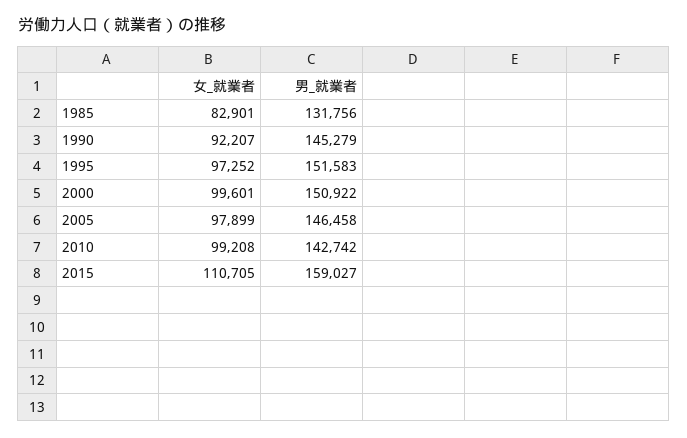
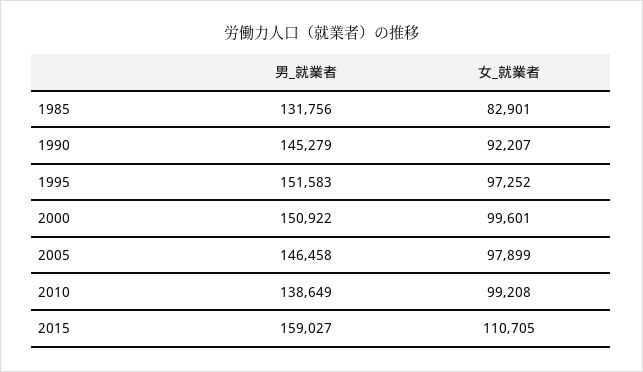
男_就業者, 2010: 142742 -> 138649

